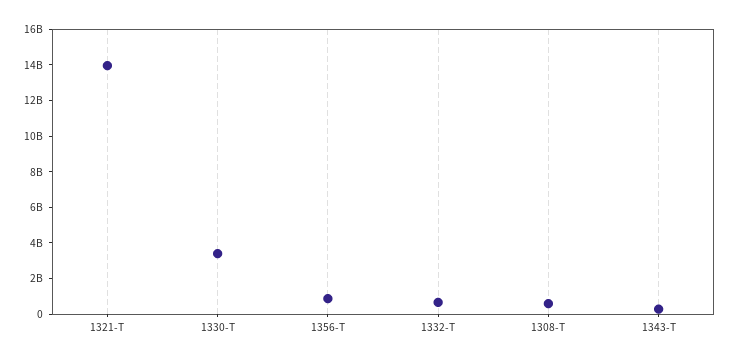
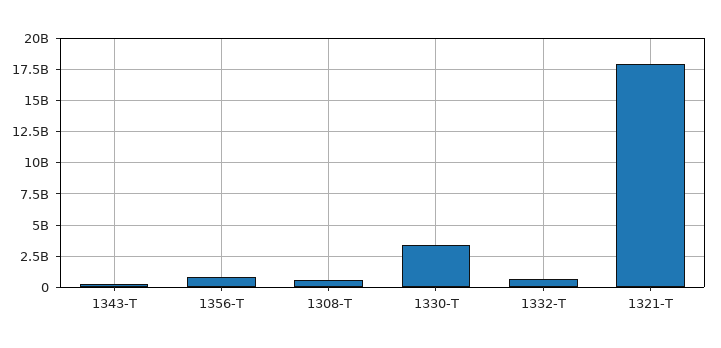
1321-T: 14000000000 -> 18000000000

